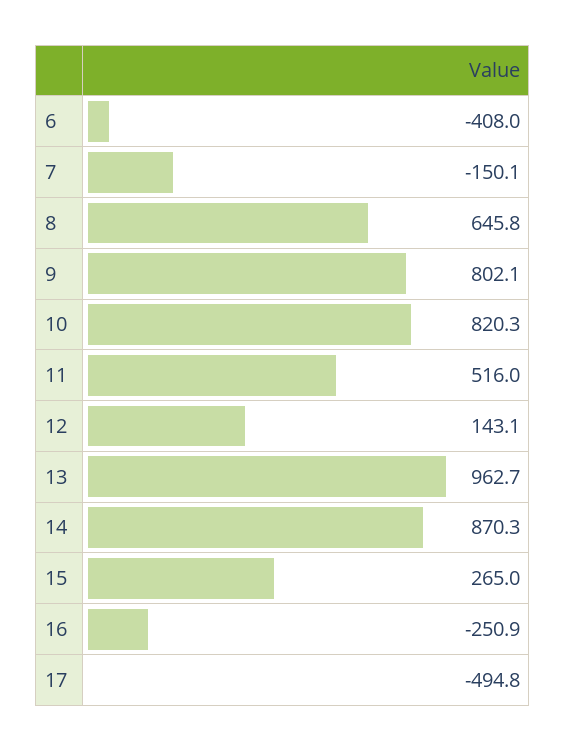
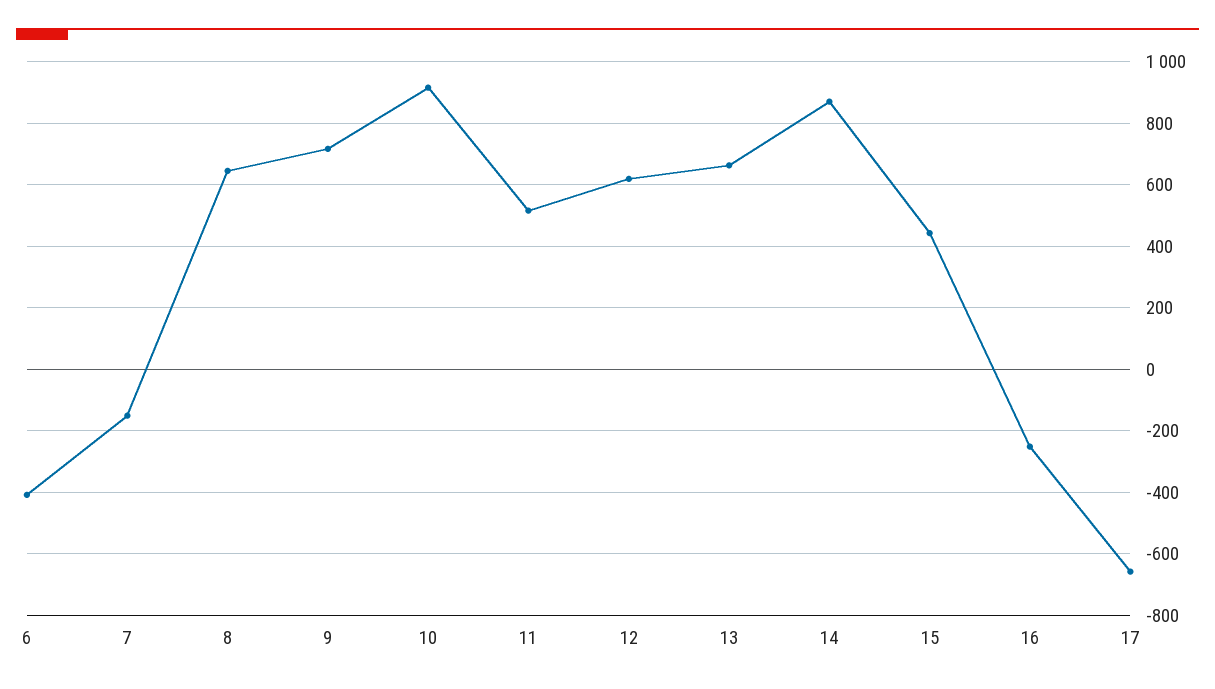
9: 802.1 -> 720
10: 820.3 -> 920
12: 143.1 -> 620
13: 962.7 -> 660
15: 265 -> 440
17: -494.8 -> -660

